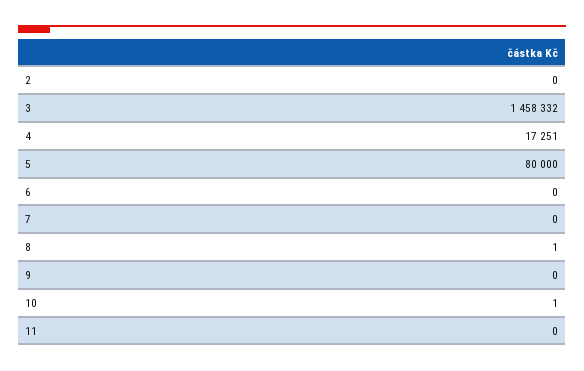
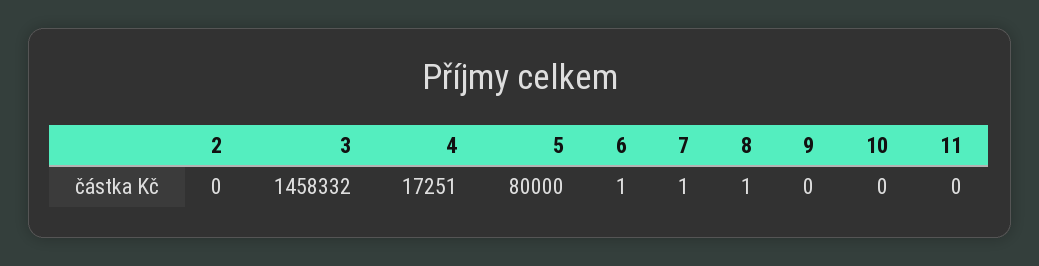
6: 0 -> 1
7: 0 -> 1
10: 1 -> 0

